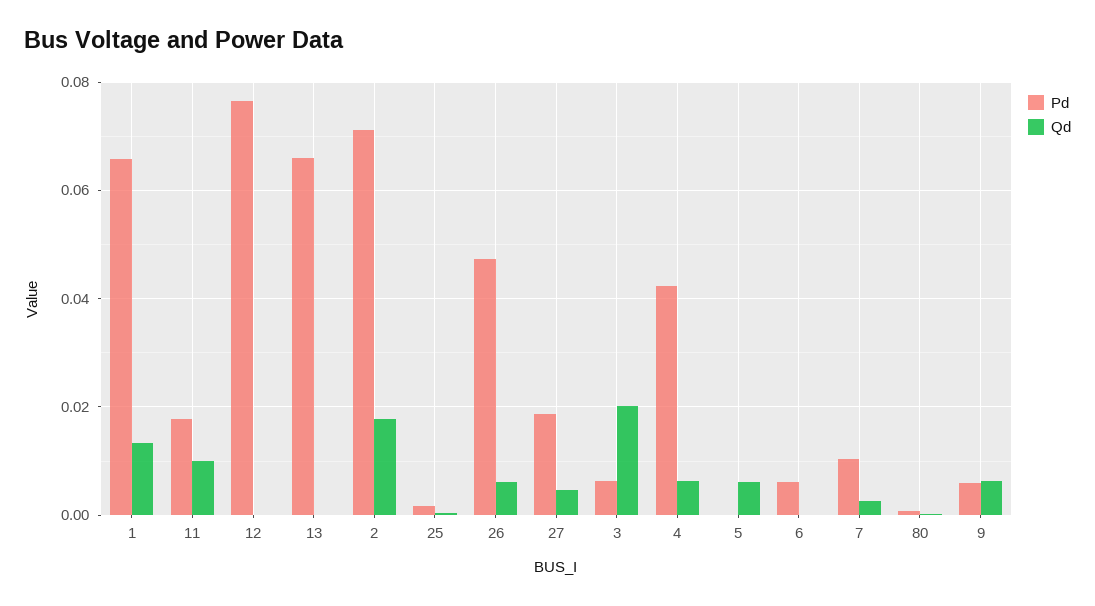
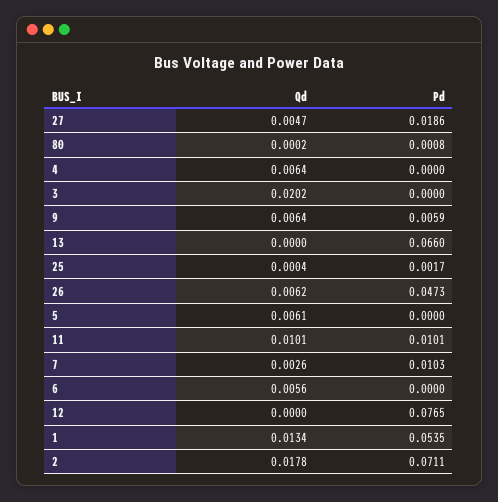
Pd, 1: 0.066 -> 0.0535
Pd, 11: 0.018 -> 0.0101
Pd, 3: 0.006 -> 0
Pd, 4: 0.042 -> 0
Pd, 6: 0.006 -> 0
Qd, 6: 0 -> 0.0056

